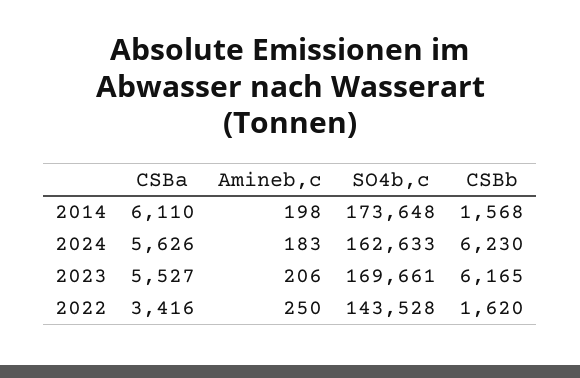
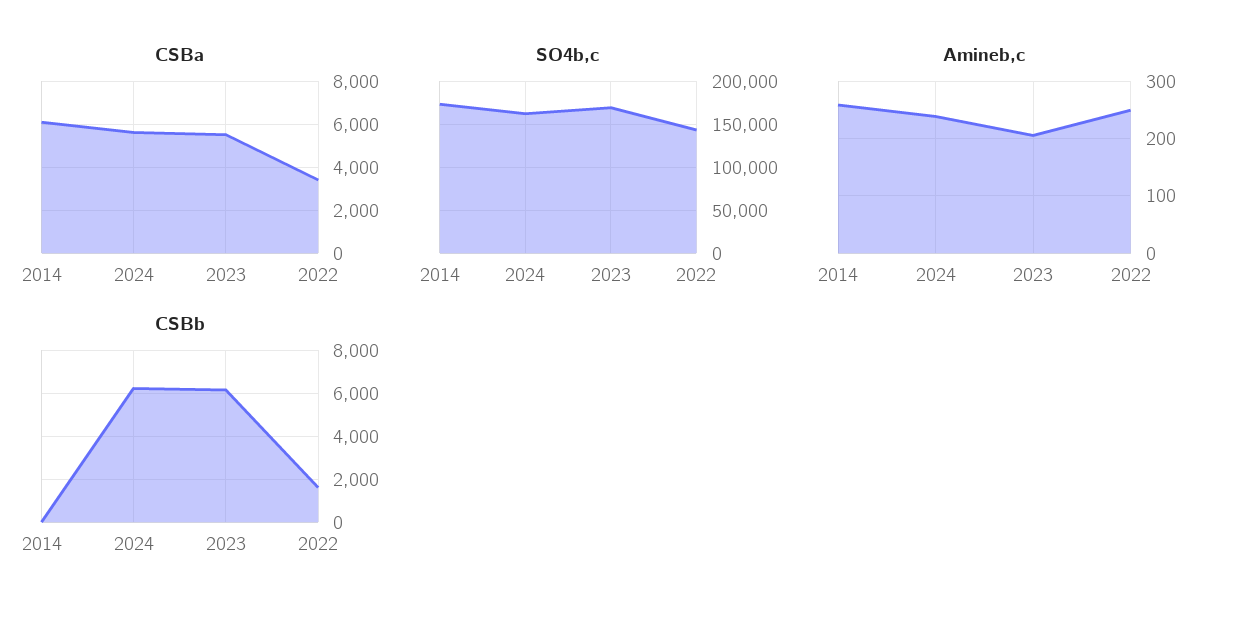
Amineb,c, 2014: 198 -> 260
CSBb, 2014: 1568 -> 0
Amineb,c, 2024: 183 -> 240

